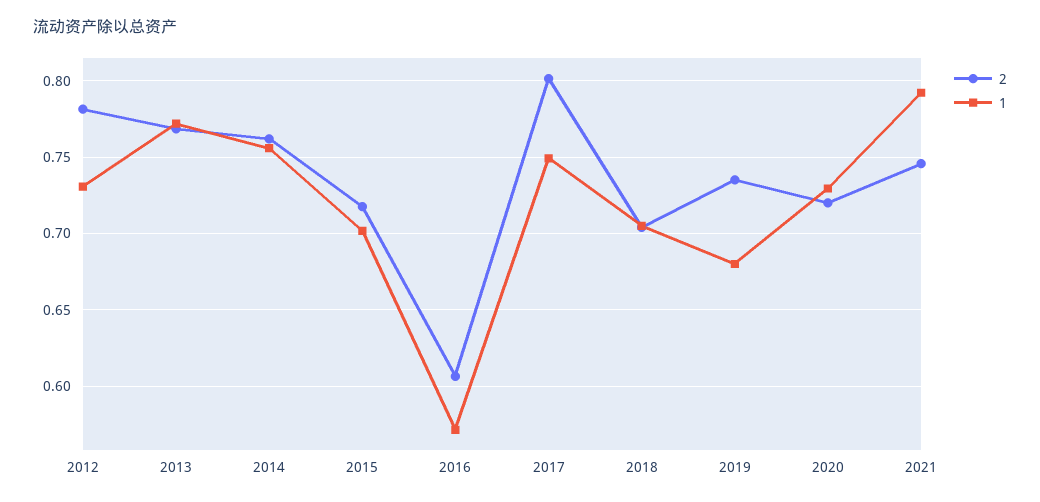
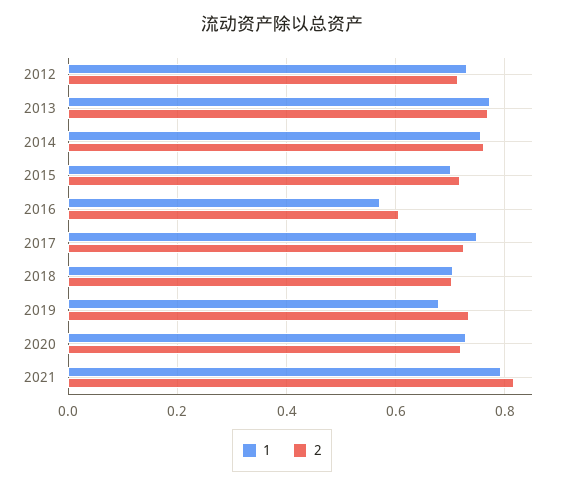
2, 2012: 0.78 -> 0.72
2, 2017: 0.8 -> 0.72
2, 2021: 0.745 -> 0.82

